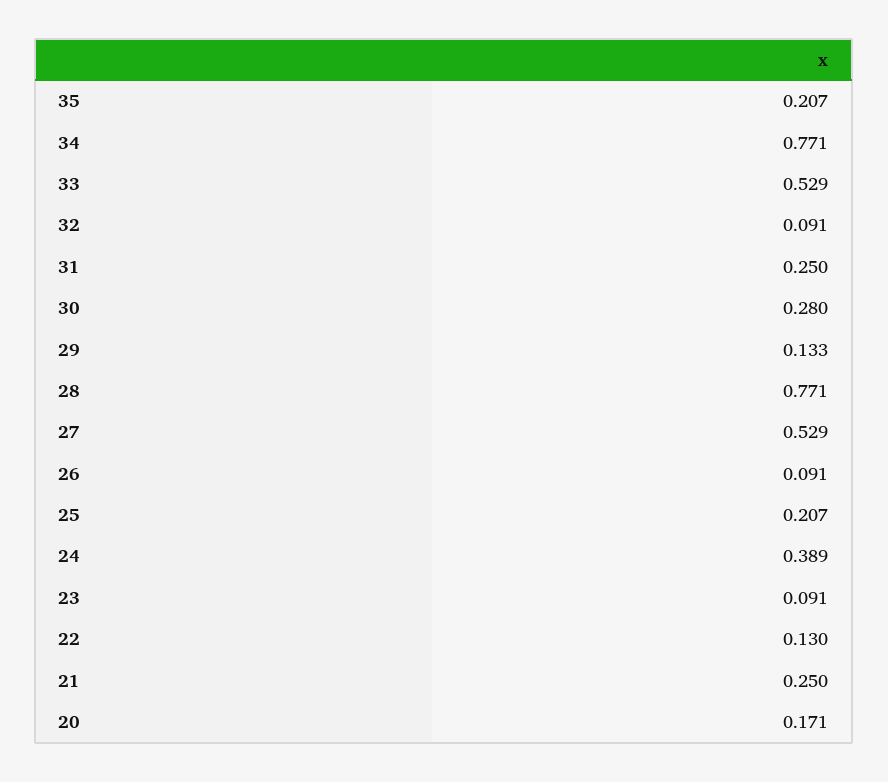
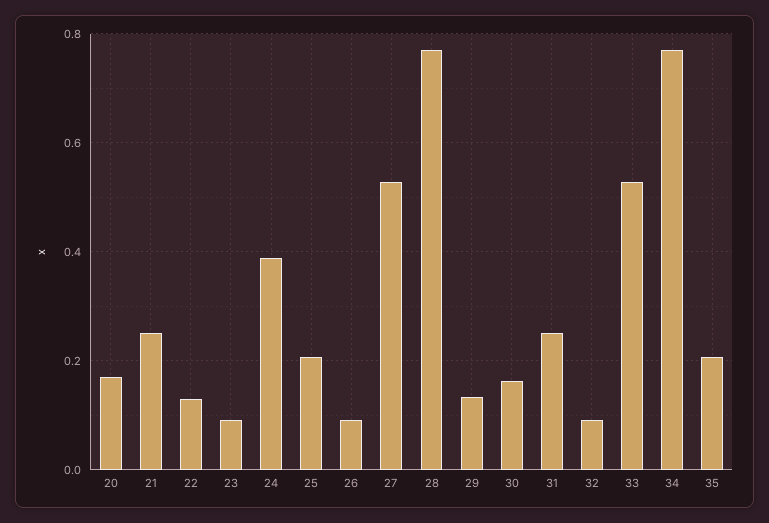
30: 0.28 -> 0.16

